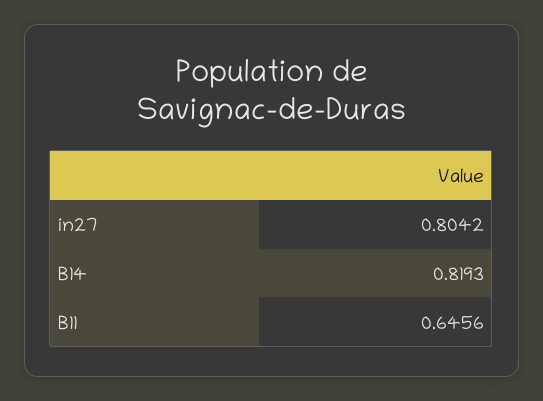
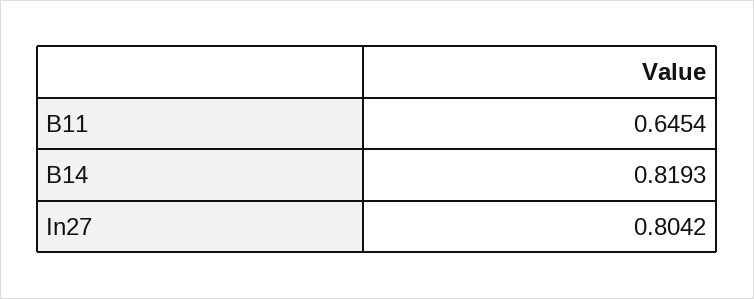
B11: 0.6456 -> 0.6454

